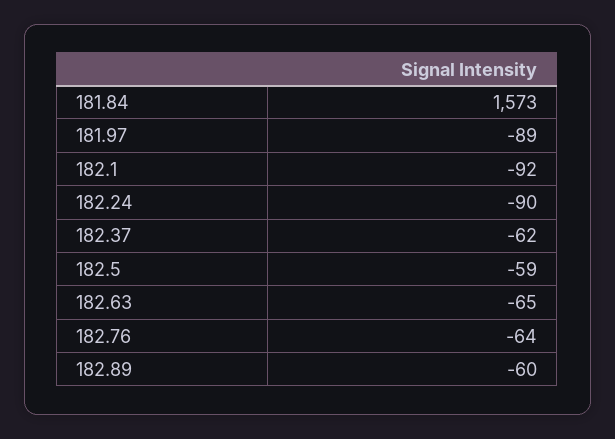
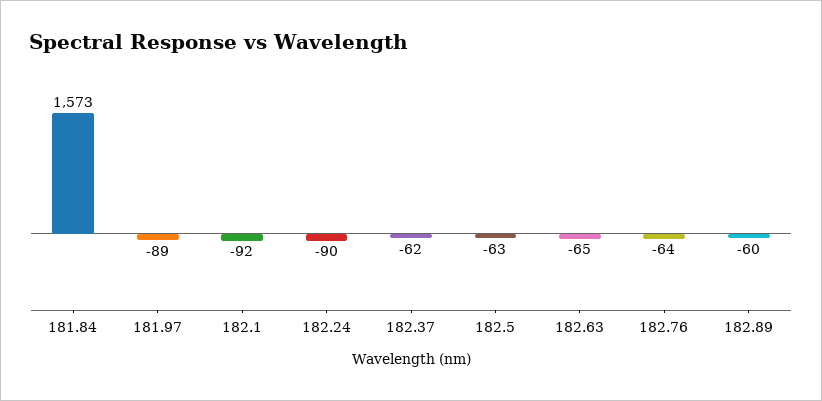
182.5: -59 -> -63

